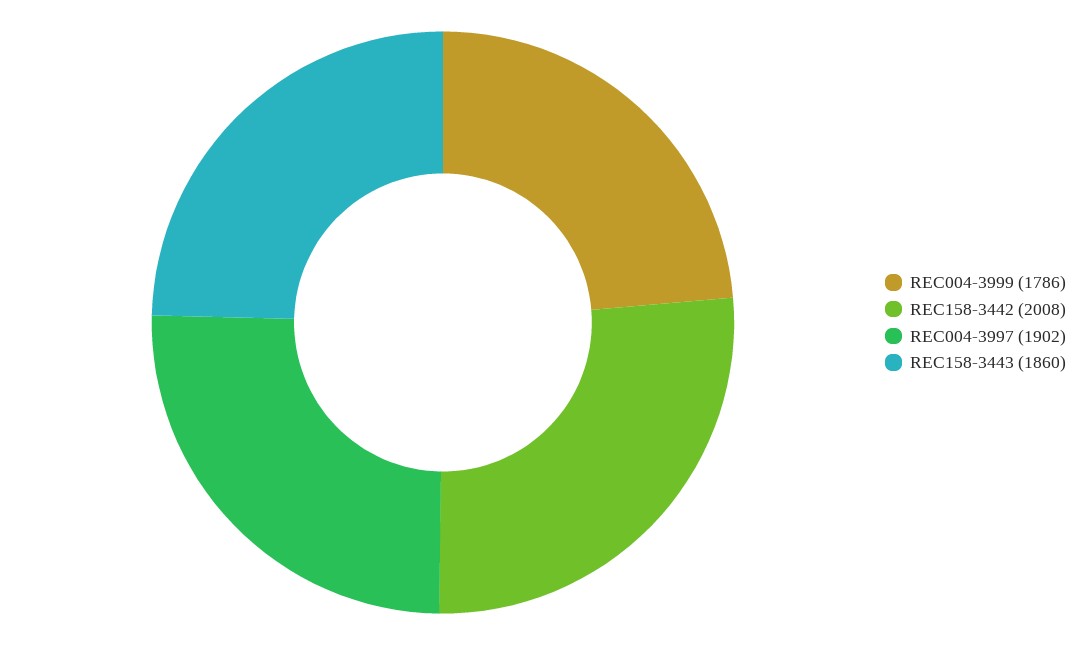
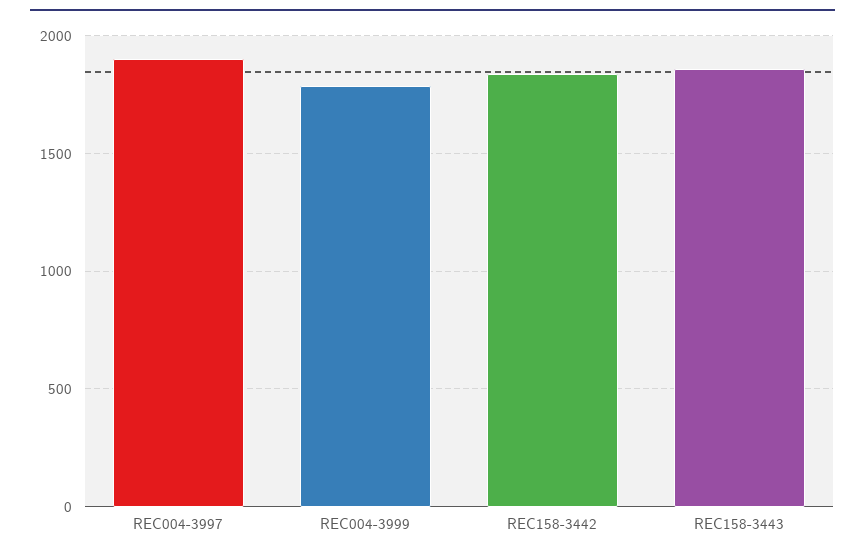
REC158-3442: 2008 -> 1850

